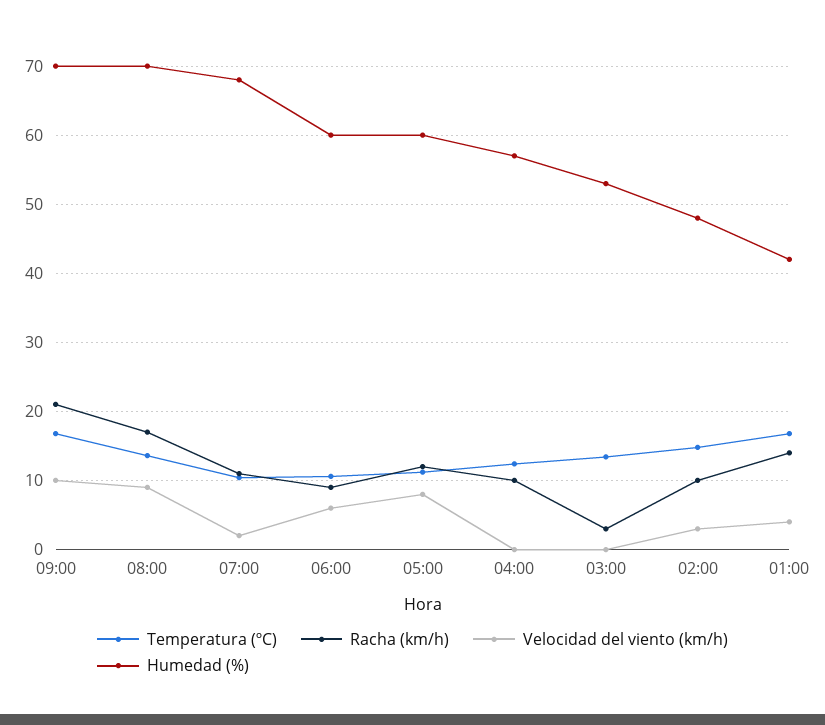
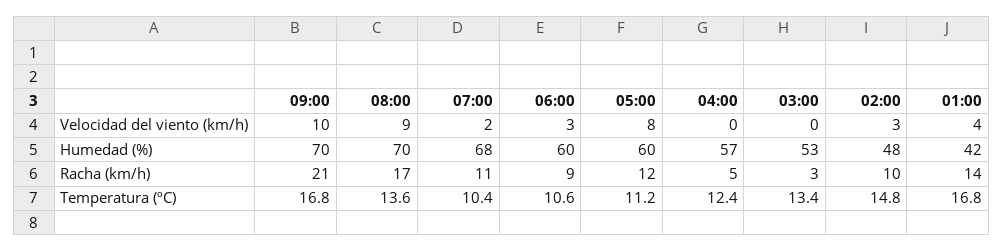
Velocidad del viento (km/h), 06:00: 6 -> 3
Racha (km/h), 04:00: 10 -> 5

